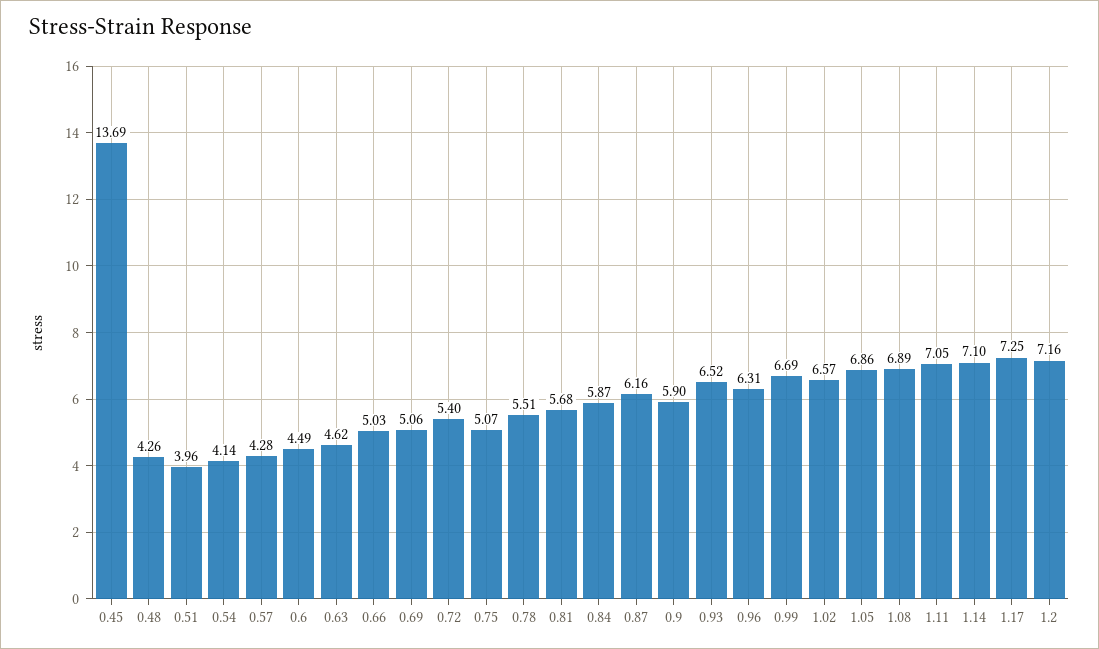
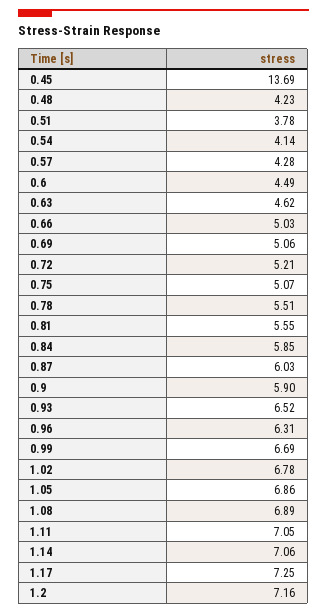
0.48: 4.26 -> 4.23
0.51: 3.96 -> 3.78
0.72: 5.4 -> 5.21
0.81: 5.68 -> 5.55
0.84: 5.87 -> 5.85
0.87: 6.16 -> 6.03
1.02: 6.57 -> 6.78
1.14: 7.1 -> 7.06

